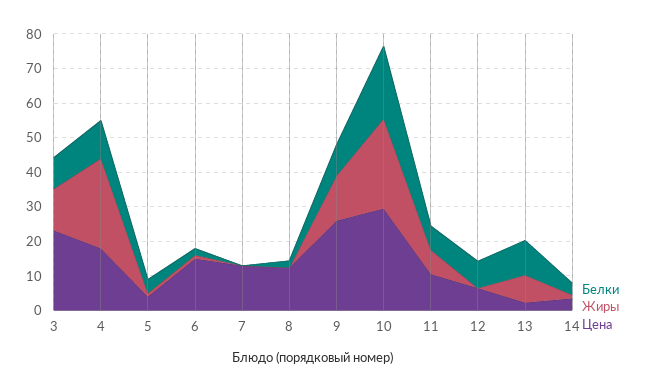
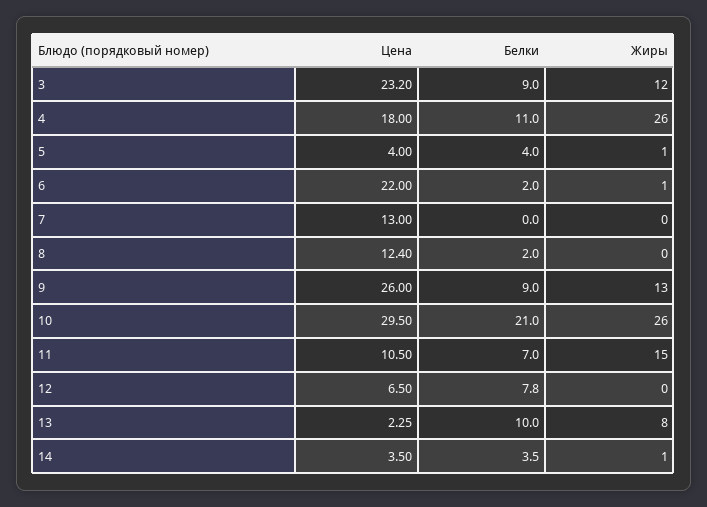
Цена, 6: 15 -> 22
Жиры, 11: 7.5 -> 15

